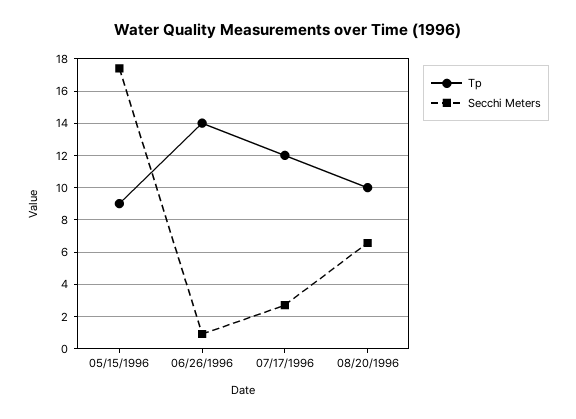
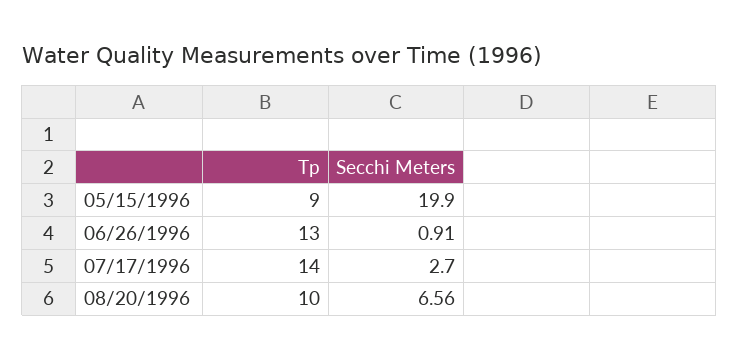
Secchi Meters, 05/15/1996: 17.5 -> 19.9
Tp, 06/26/1996: 14 -> 13
Tp, 07/17/1996: 12 -> 14

